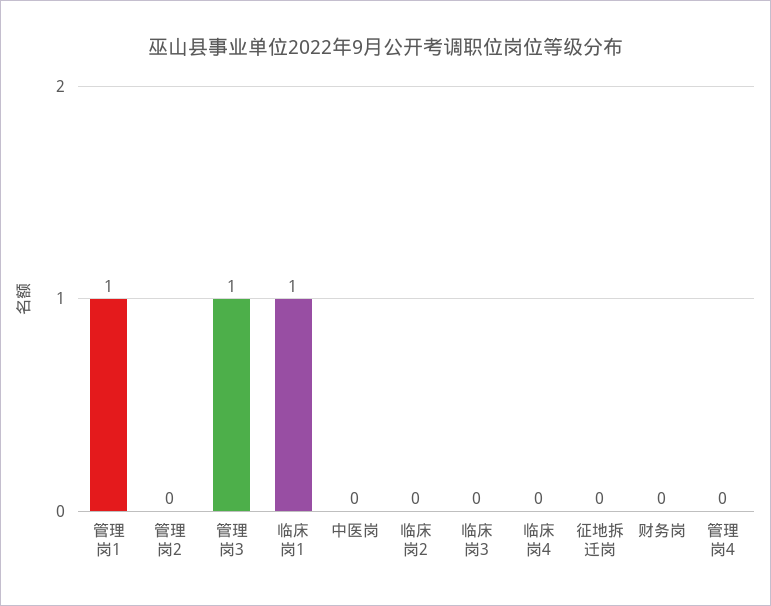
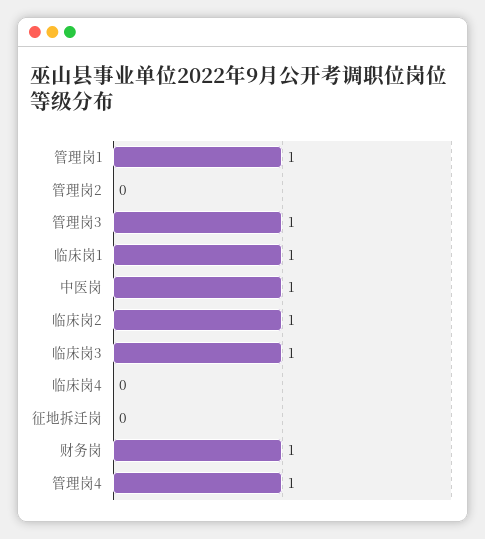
中医岗: 0 -> 1
临床岗2: 0 -> 1
临床岗3: 0 -> 1
财务岗: 0 -> 1
管理岗4: 0 -> 1

